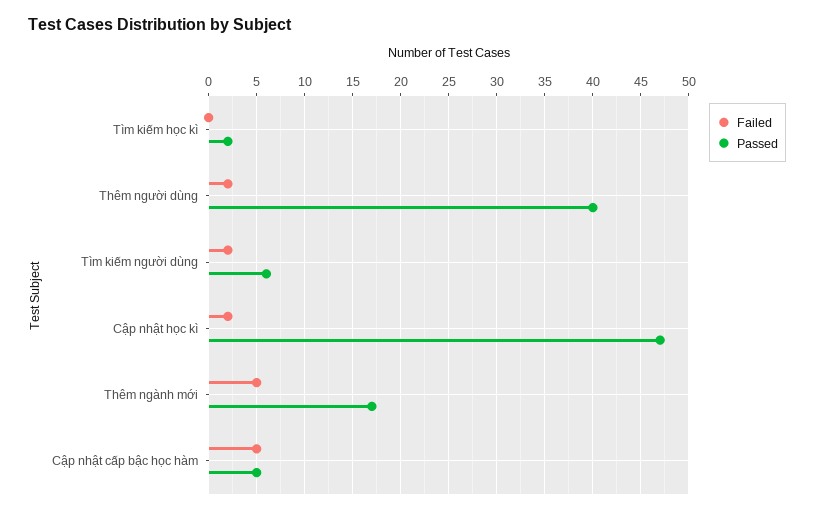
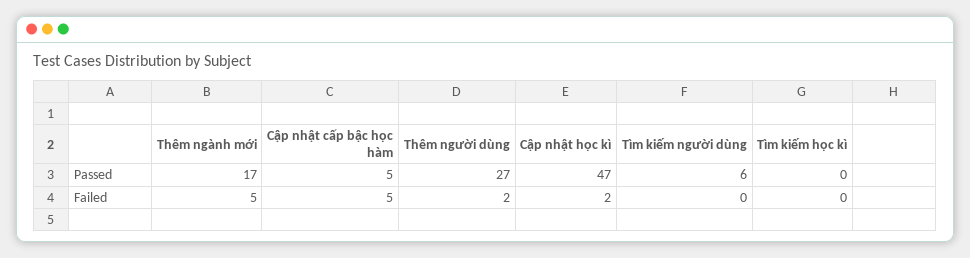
Passed, Tìm kiếm học kì: 2 -> 0
Passed, Thêm người dùng: 40 -> 27
Failed, Tìm kiếm người dùng: 2 -> 0

